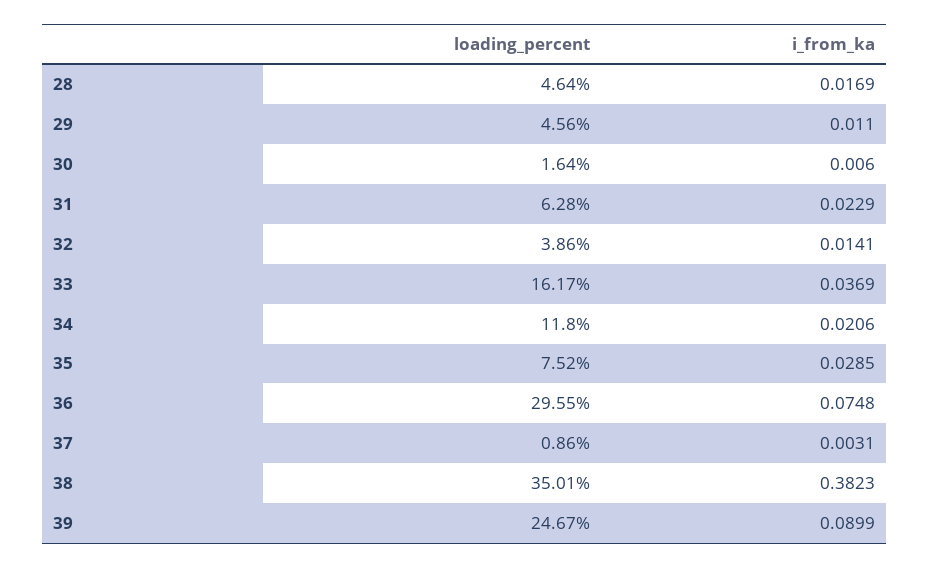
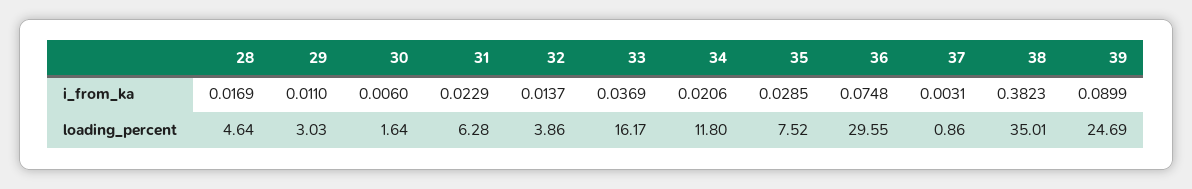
loading_percent, 29: 4.56 -> 3.03
i_from_ka, 32: 0.0141 -> 0.0137
loading_percent, 39: 24.67 -> 24.69

